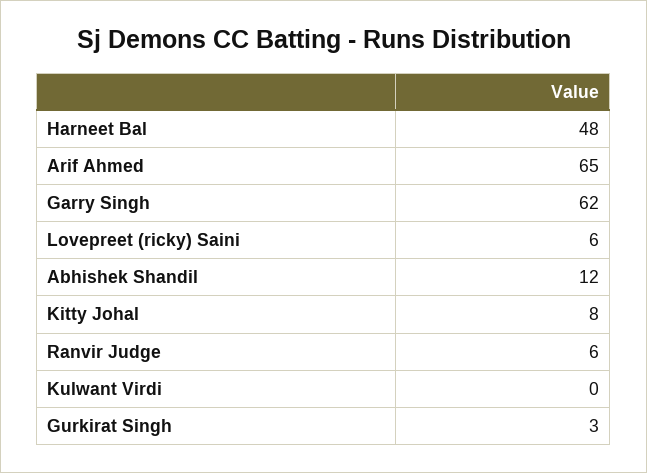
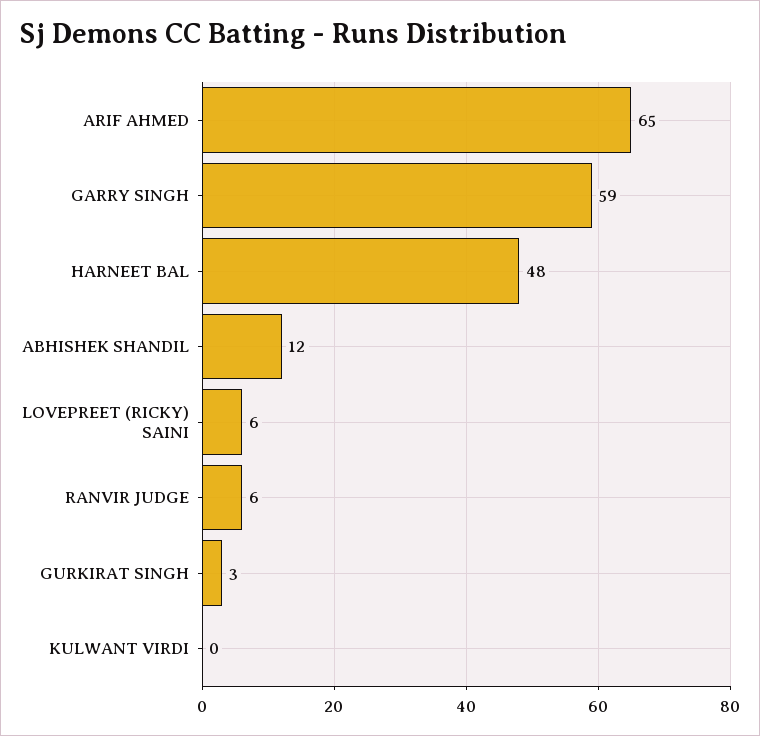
Garry Singh: 62 -> 59
Kitty Johal: 8 -> none

